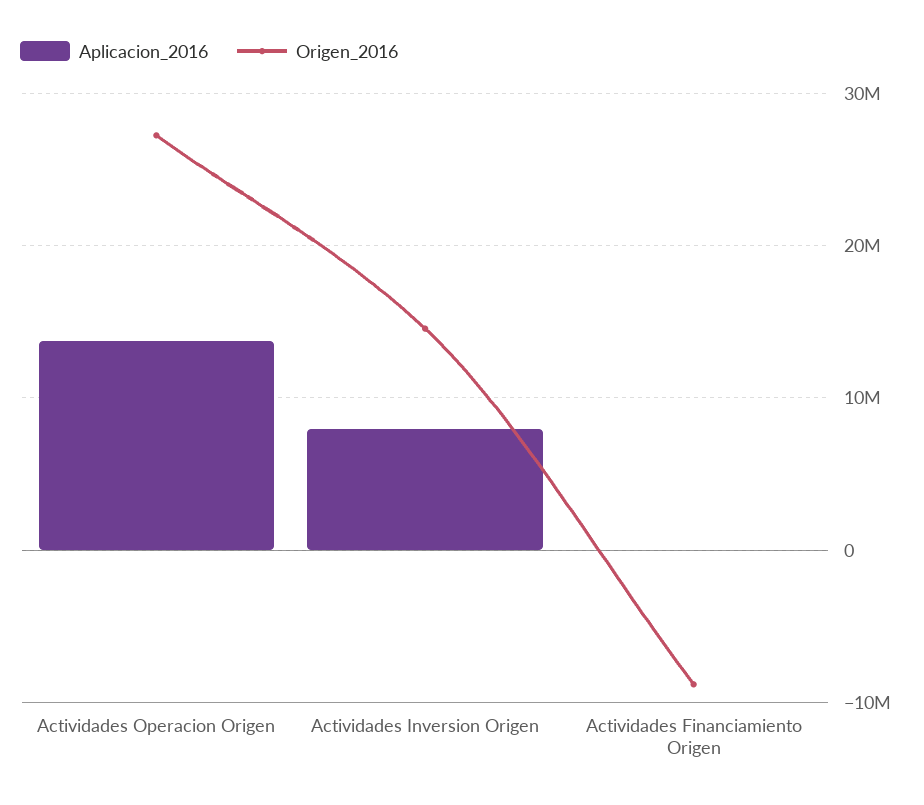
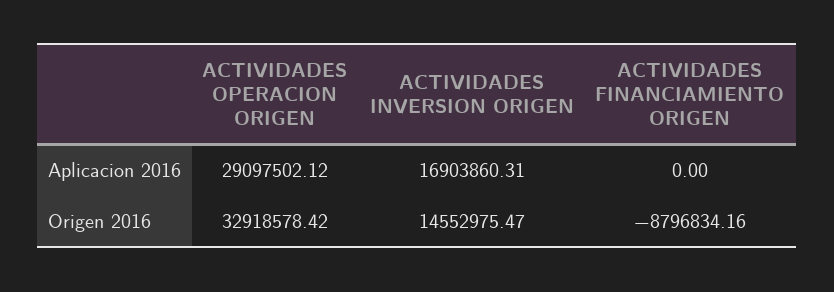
Aplicacion_2016, Actividades Operacion Origen: 14000000 -> 29097502.12
Origen_2016, Actividades Operacion Origen: 27000000 -> 32918578.42
Aplicacion_2016, Actividades Inversion Origen: 8000000 -> 16903860.31

